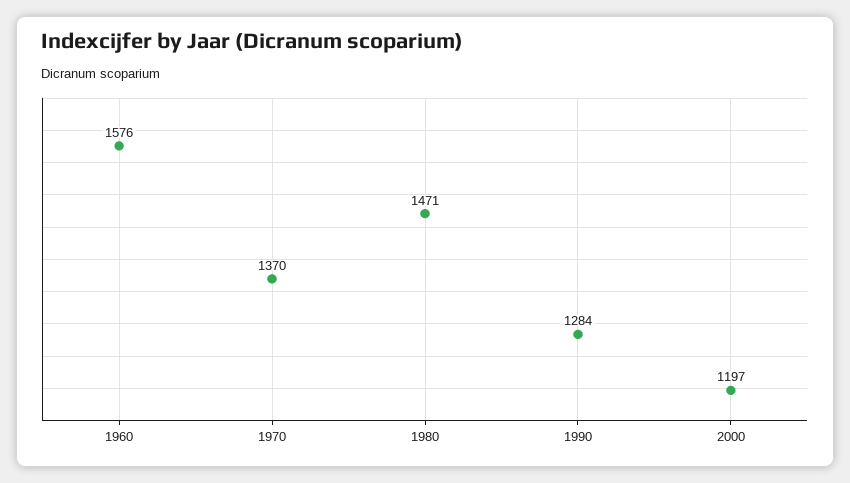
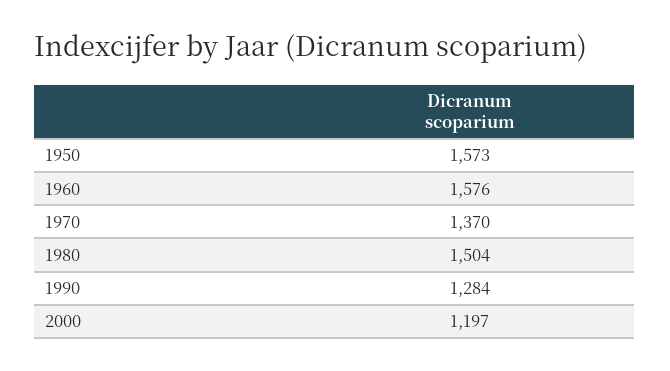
1980: 1471 -> 1504
1950: none -> 1573

